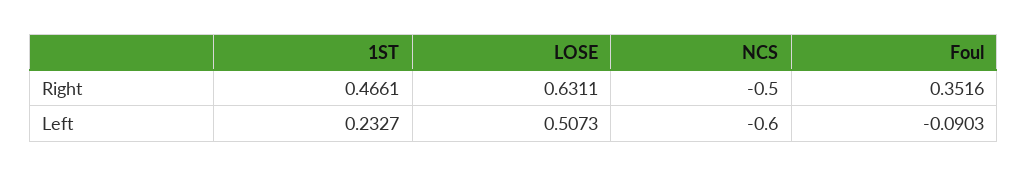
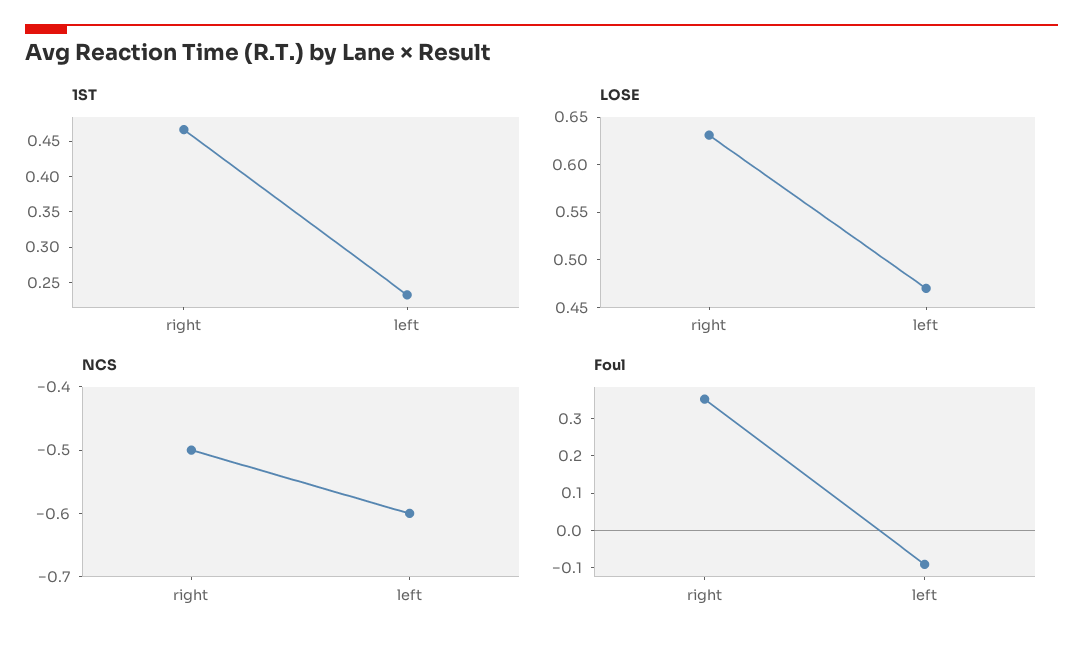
LOSE, Left: 0.5073 -> 0.47

